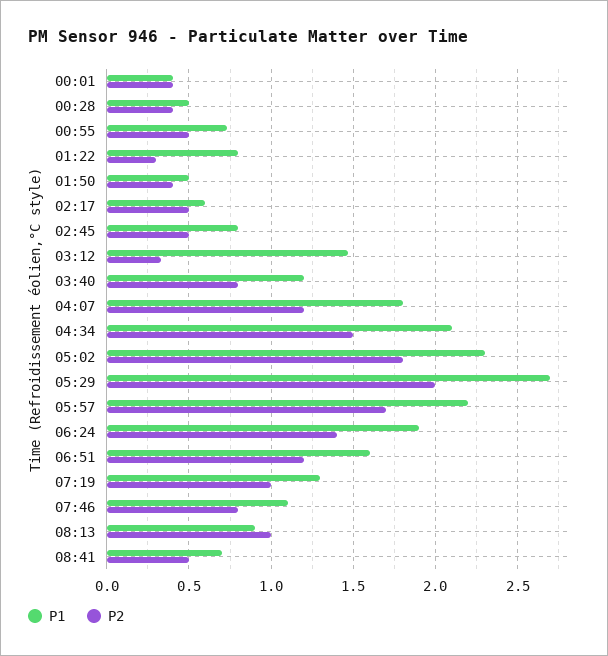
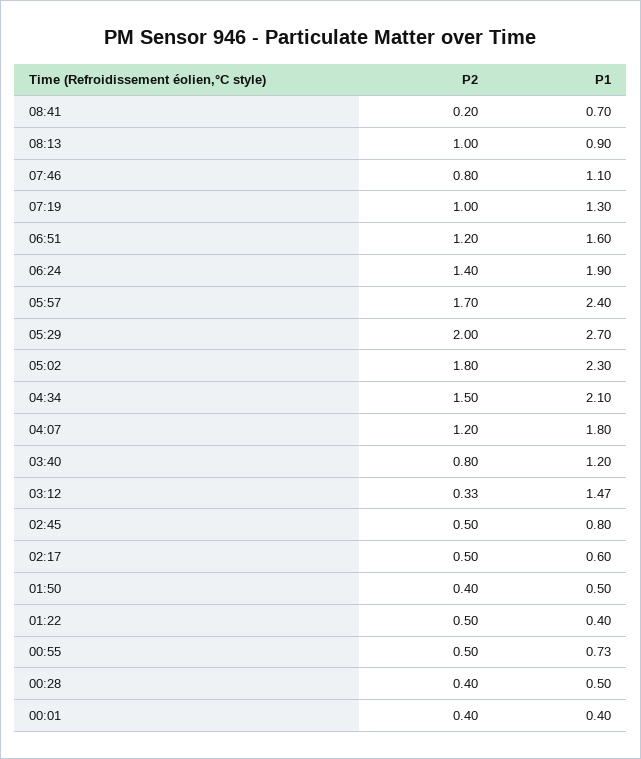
P1, 01:22: 0.8 -> 0.4
P2, 01:22: 0.3 -> 0.5
P1, 05:57: 2.2 -> 2.4
P2, 08:41: 0.5 -> 0.2

